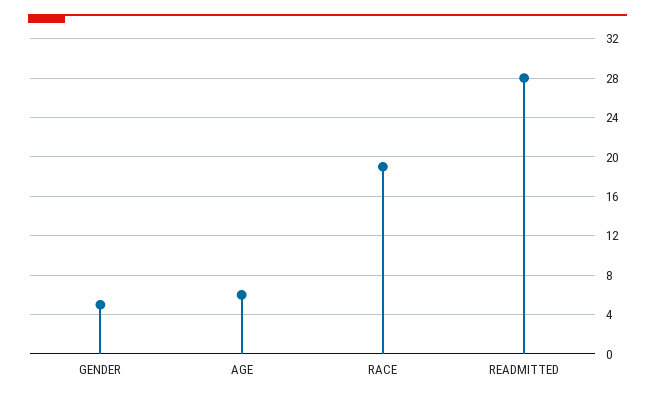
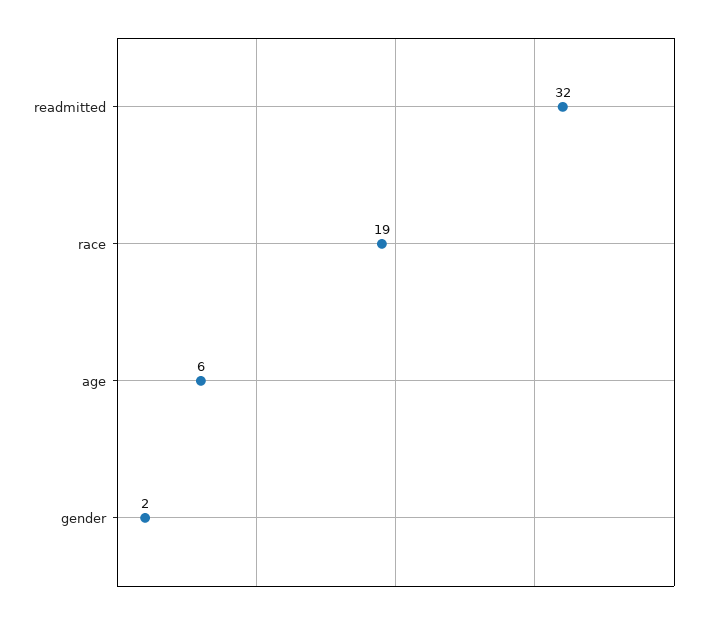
GENDER: 5 -> 2
READMITTED: 28 -> 32

